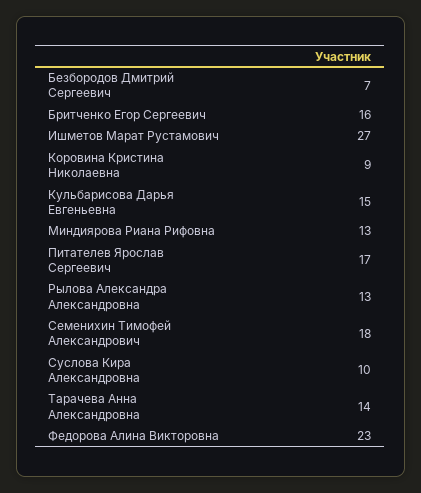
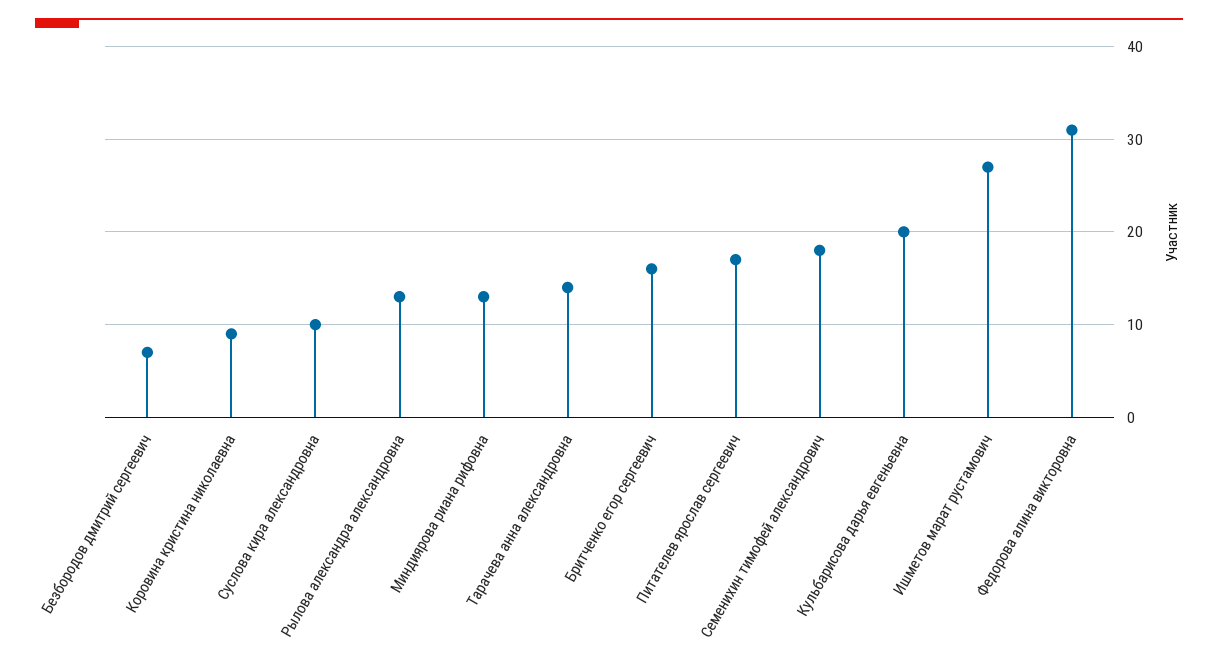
Кульбарисова Дарья Евгеньевна: 15 -> 20
Федорова Алина Викторовна: 23 -> 31

